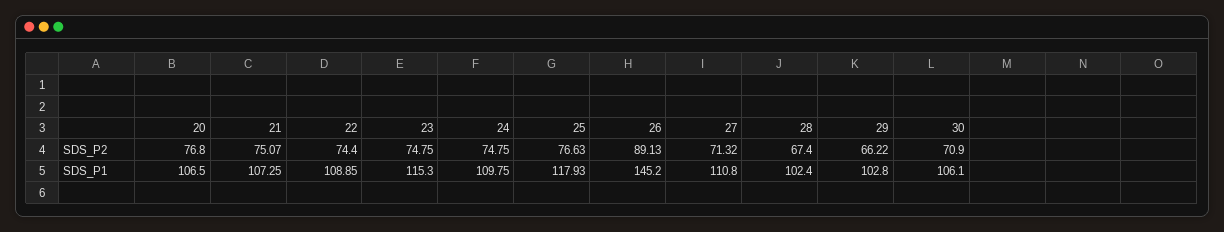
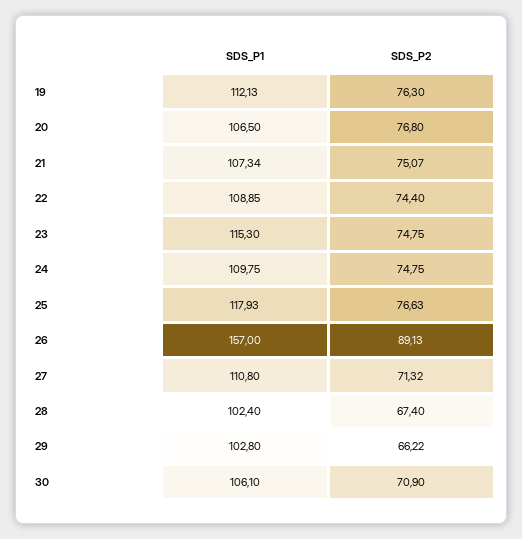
21, SDS_P1: 107.25 -> 107.34
26, SDS_P1: 145.2 -> 157
19, SDS_P1: none -> 112.13
19, SDS_P2: none -> 76.3

